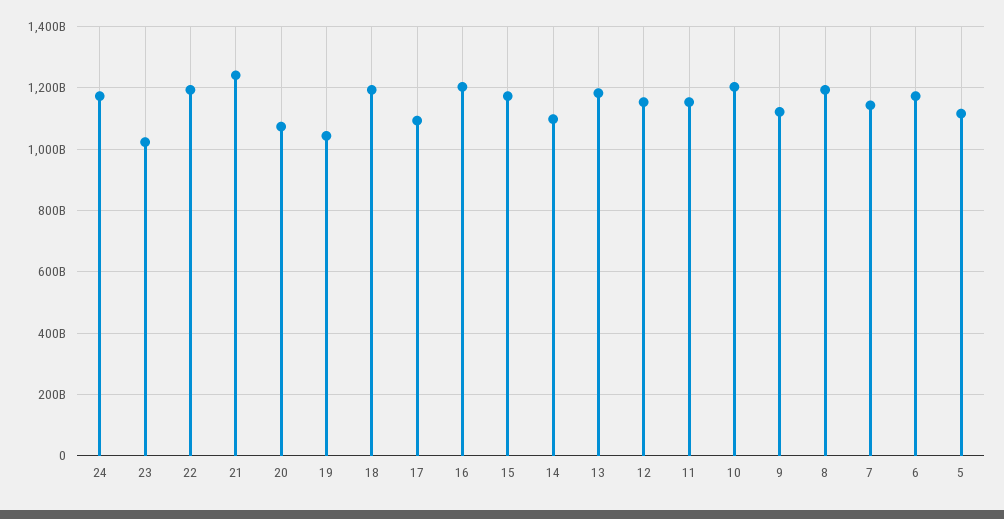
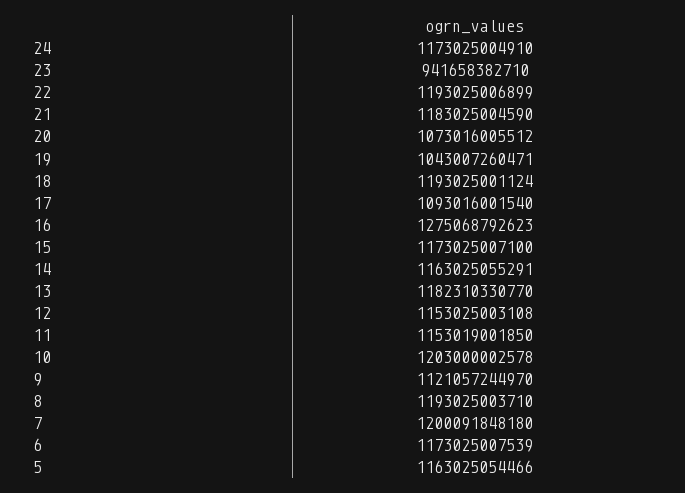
23: 1020000000000 -> 941658382710
21: 1240000000000 -> 1183025004590
16: 1200000000000 -> 1275068792623
14: 1100000000000 -> 1163025055291
7: 1140000000000 -> 1200091848180
5: 1120000000000 -> 1163025054466

